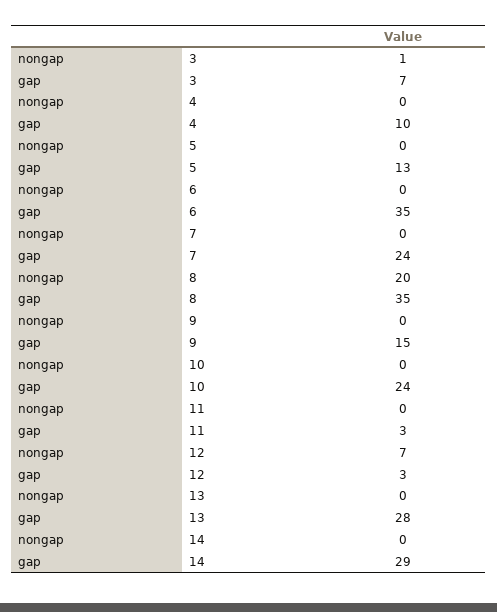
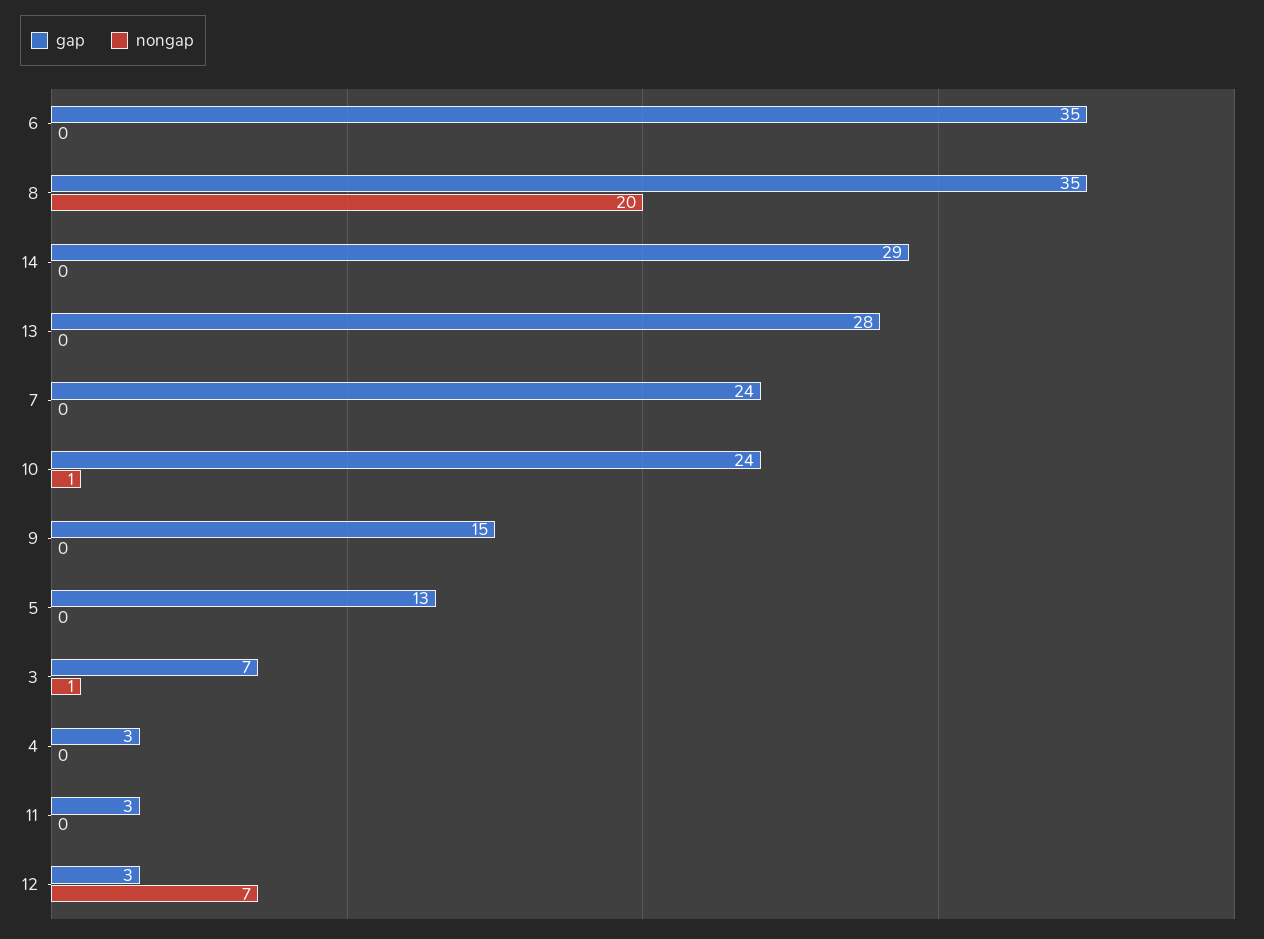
gap, 4: 10 -> 3
nongap, 10: 0 -> 1

